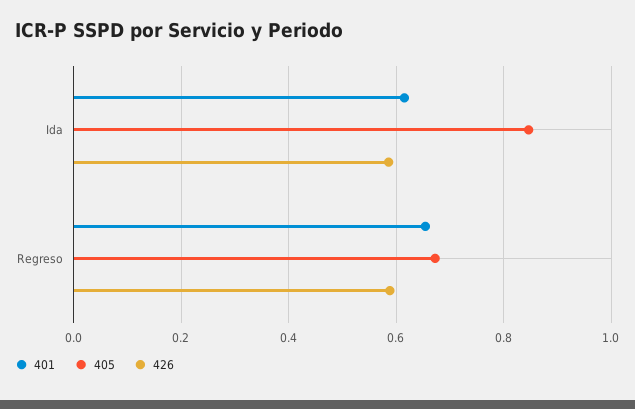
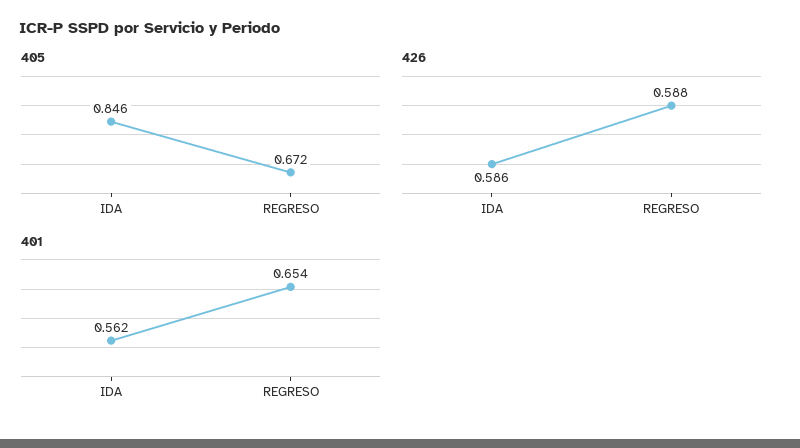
401, Ida: 0.62 -> 0.562

